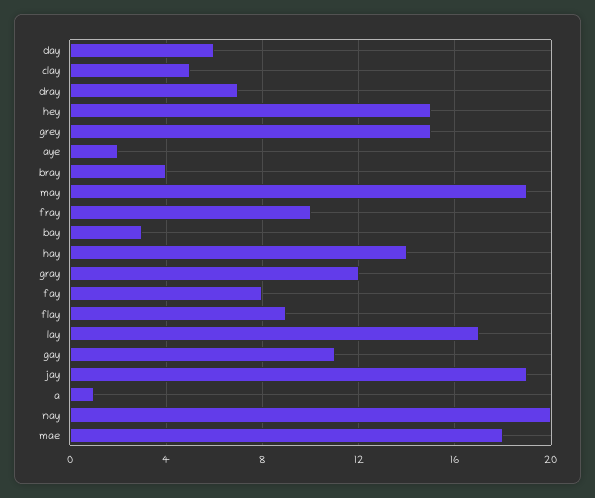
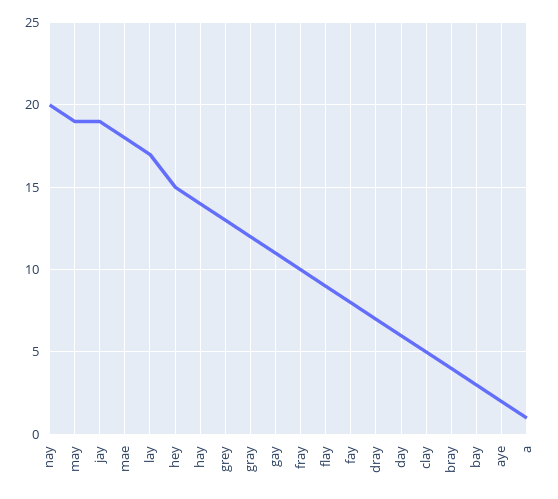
grey: 15 -> 13

